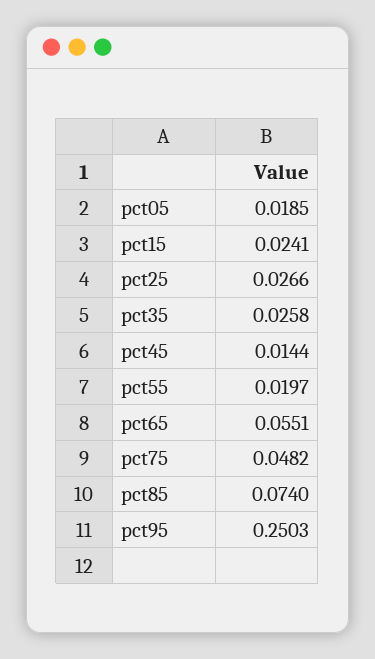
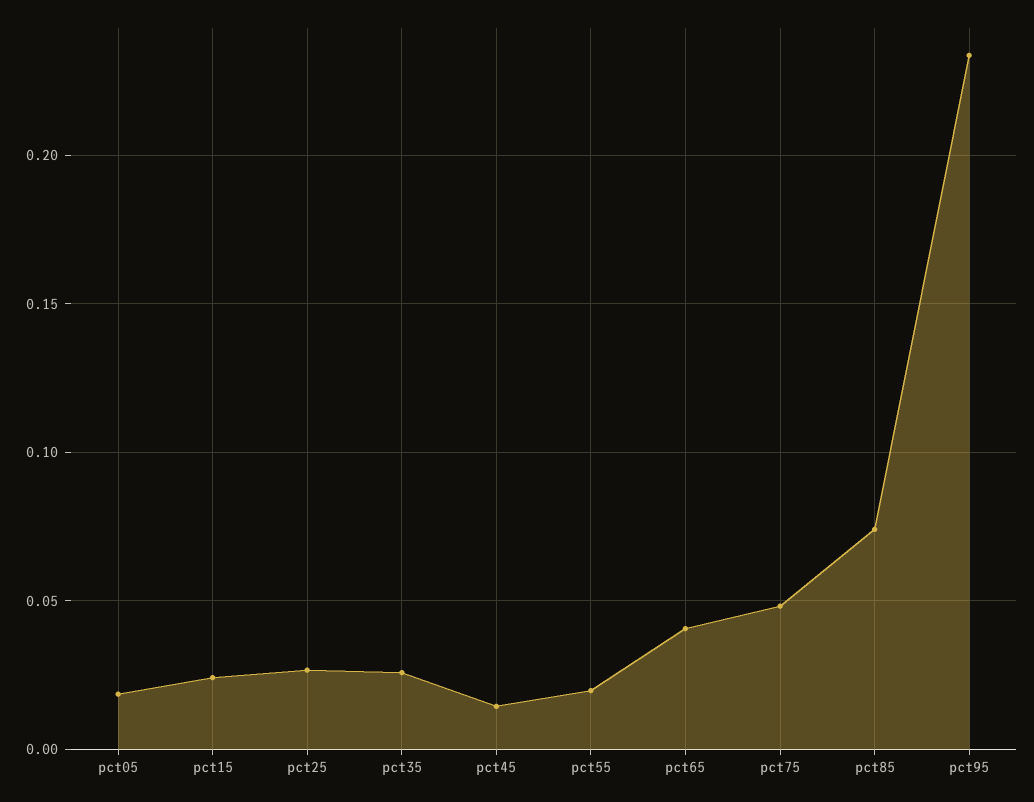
pct65: 0.0551 -> 0.04
pct95: 0.2503 -> 0.235

